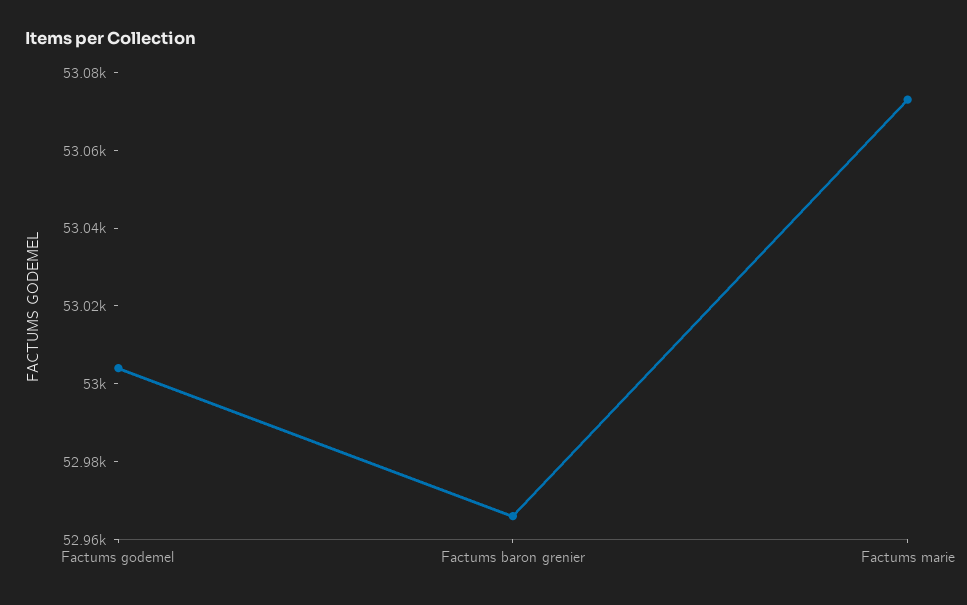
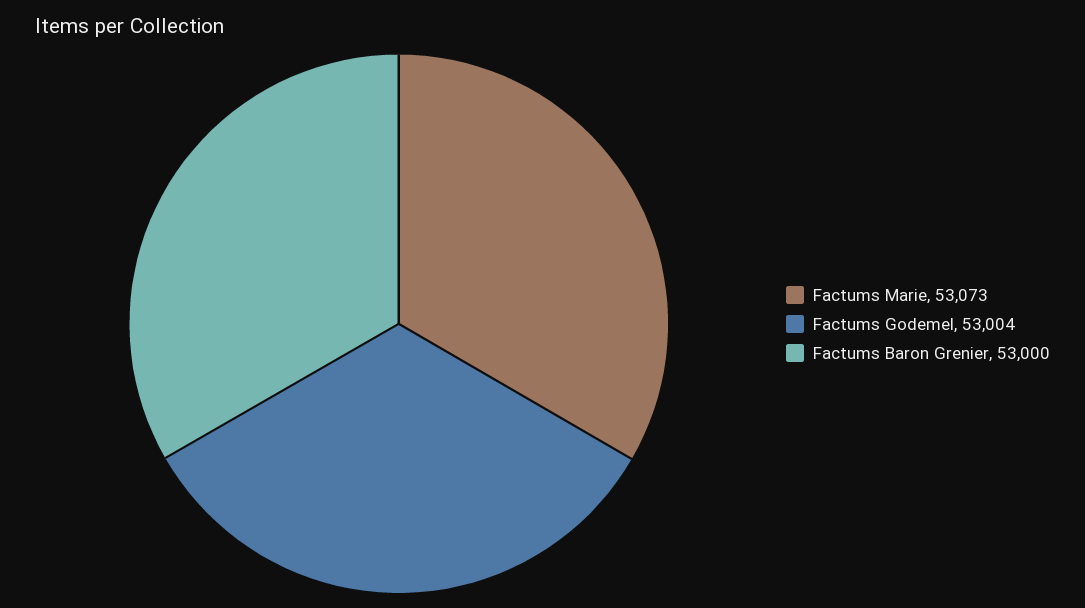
Factums baron grenier: 52965 -> 53000

